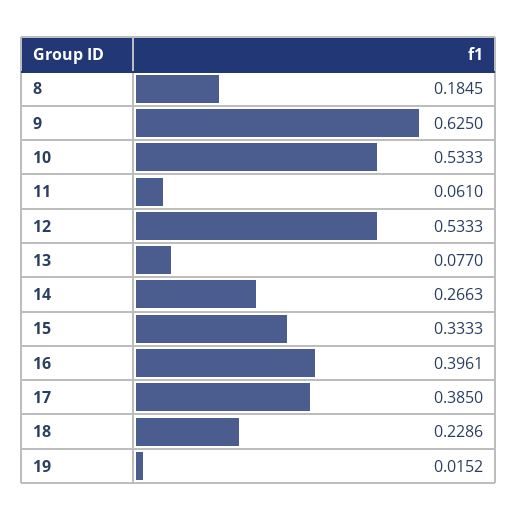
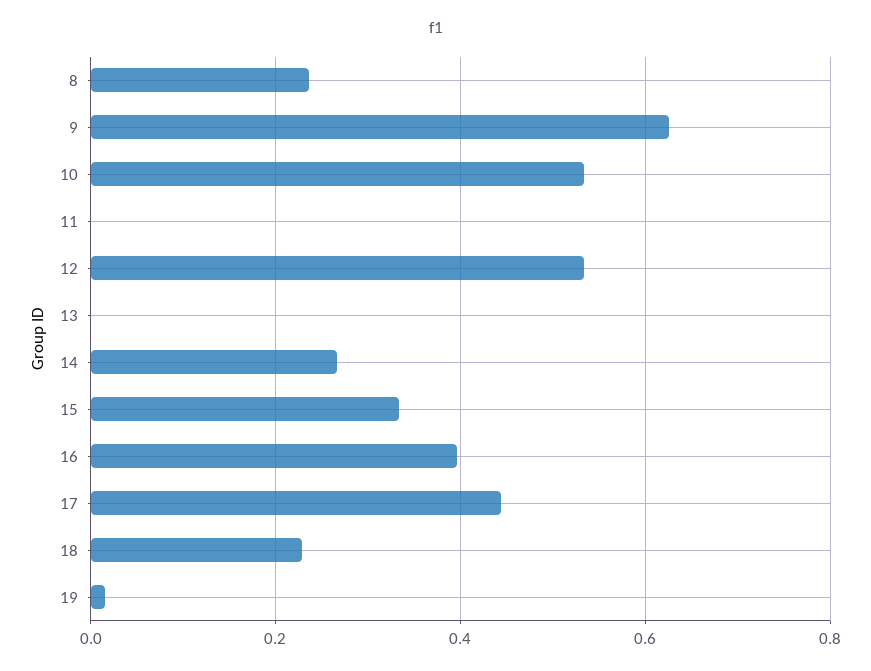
8: 0.1845 -> 0.24
11: 0.061 -> 0
13: 0.077 -> 0
17: 0.385 -> 0.44

